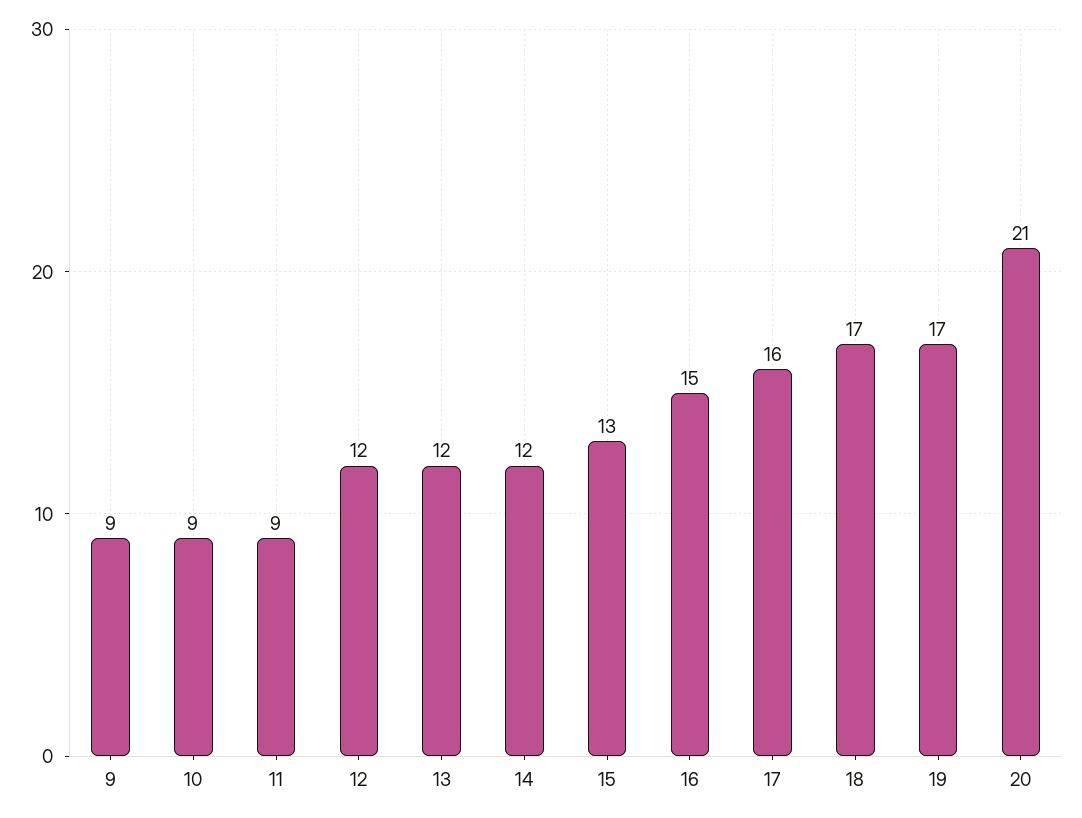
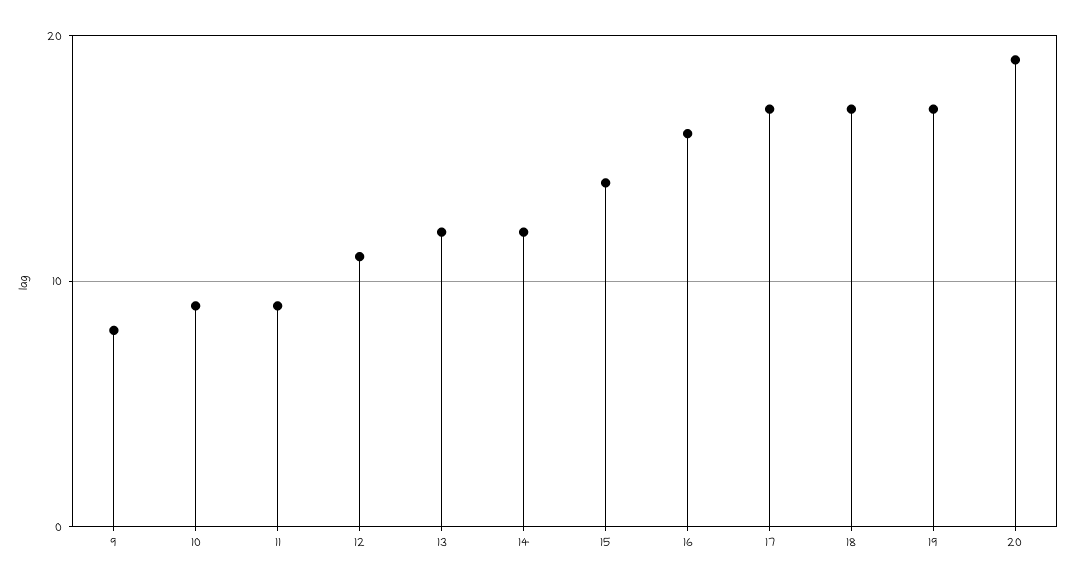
9: 9 -> 8
12: 12 -> 11
15: 13 -> 14
16: 15 -> 16
17: 16 -> 17
20: 21 -> 19

